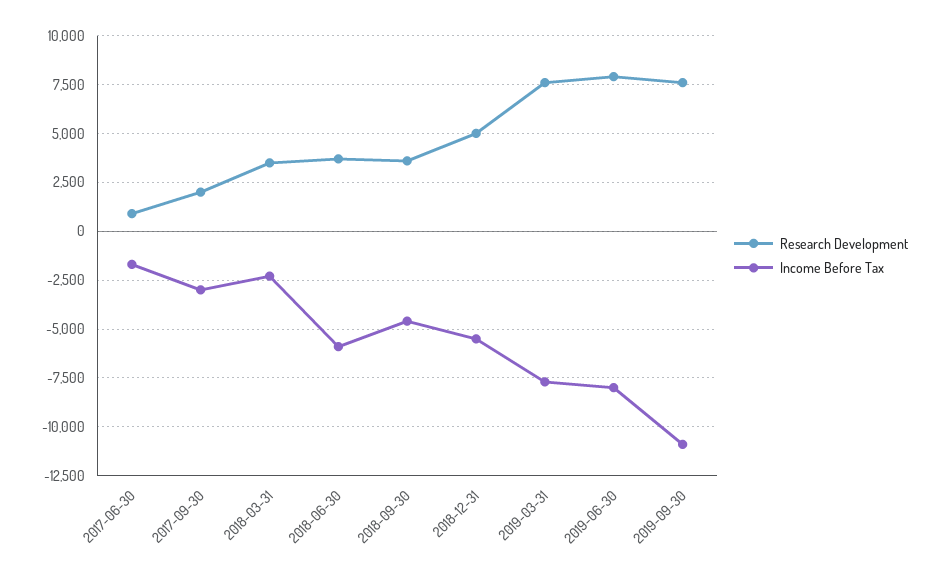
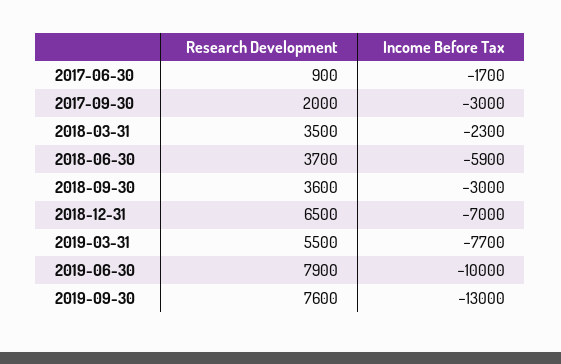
Income Before Tax, 2018-09-30: -4500 -> -3000
Research Development, 2018-12-31: 5000 -> 6500
Income Before Tax, 2018-12-31: -5500 -> -7000
Research Development, 2019-03-31: 7500 -> 5500
Income Before Tax, 2019-06-30: -8000 -> -10000
Income Before Tax, 2019-09-30: -11000 -> -13000

